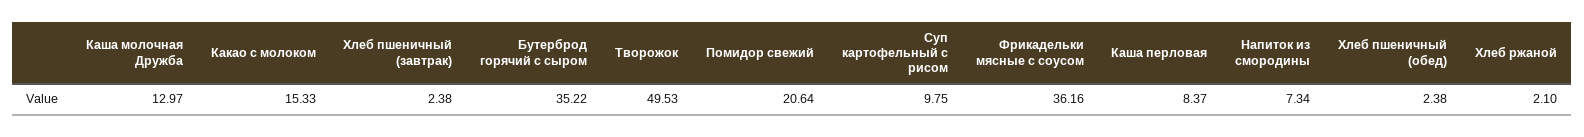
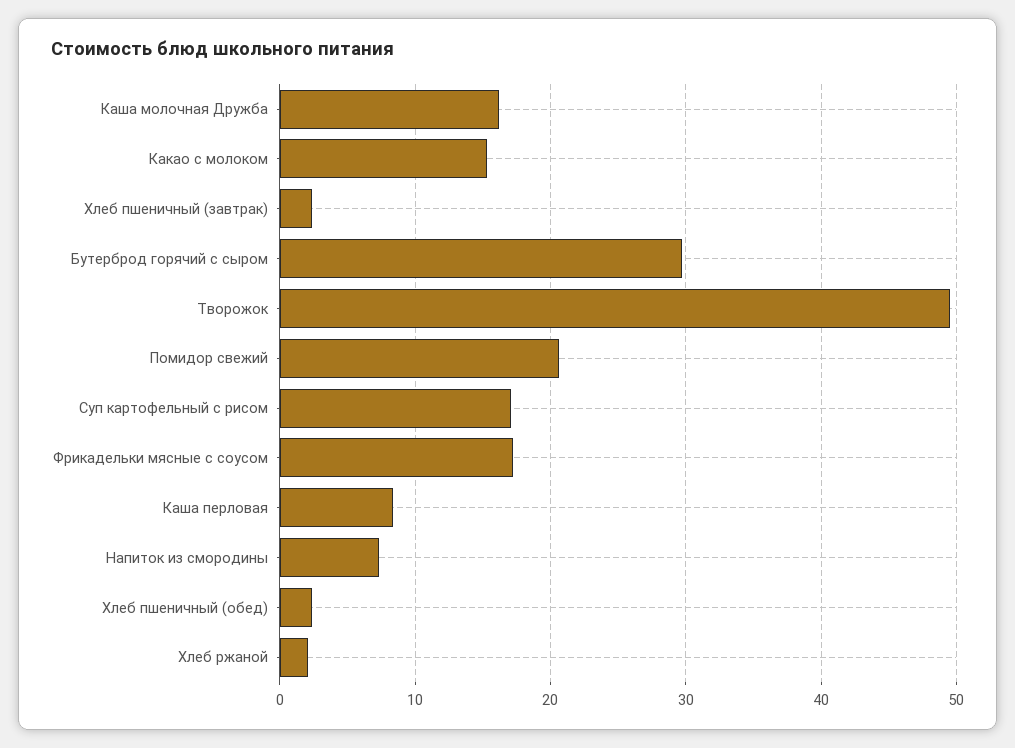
Каша молочная Дружба: 12.97 -> 16
Бутерброд горячий с сыром: 35.22 -> 30
Суп картофельный с рисом: 9.75 -> 17
Фрикадельки мясные с соусом: 36.16 -> 17

